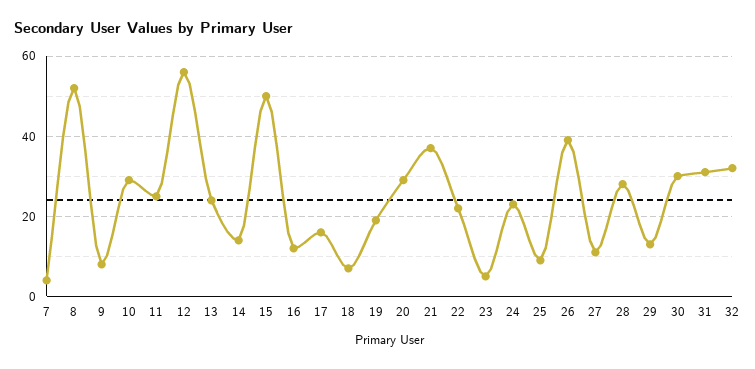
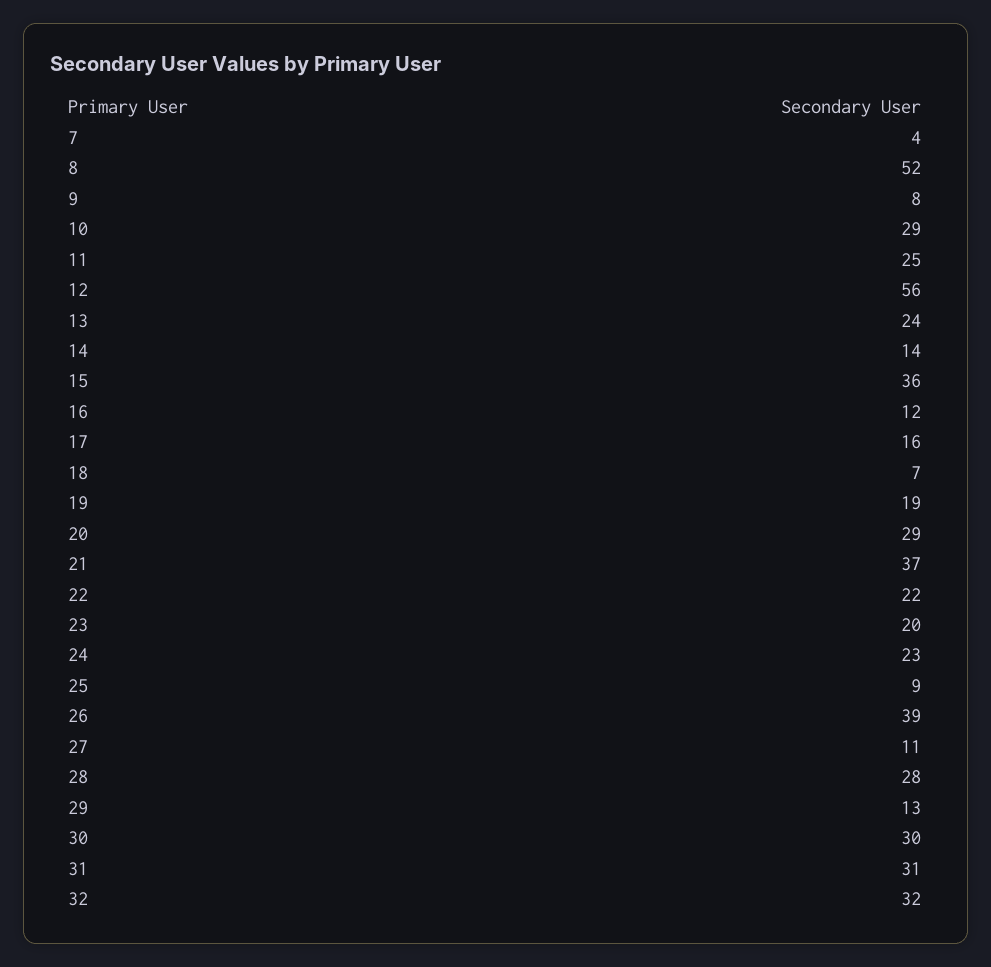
15: 50 -> 36
23: 5 -> 20

